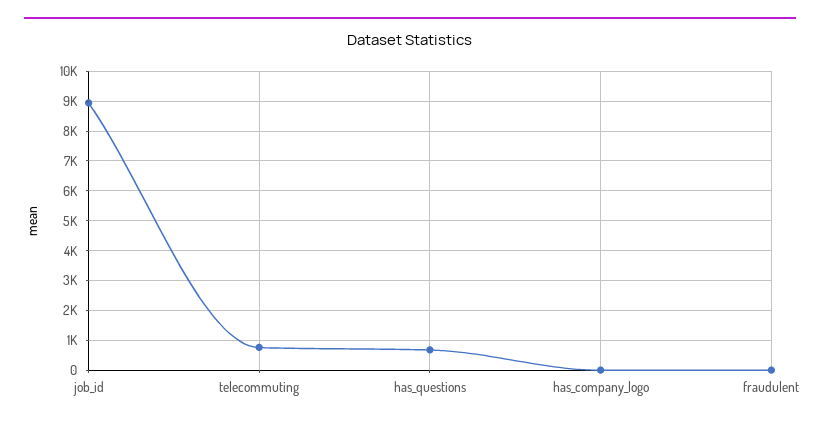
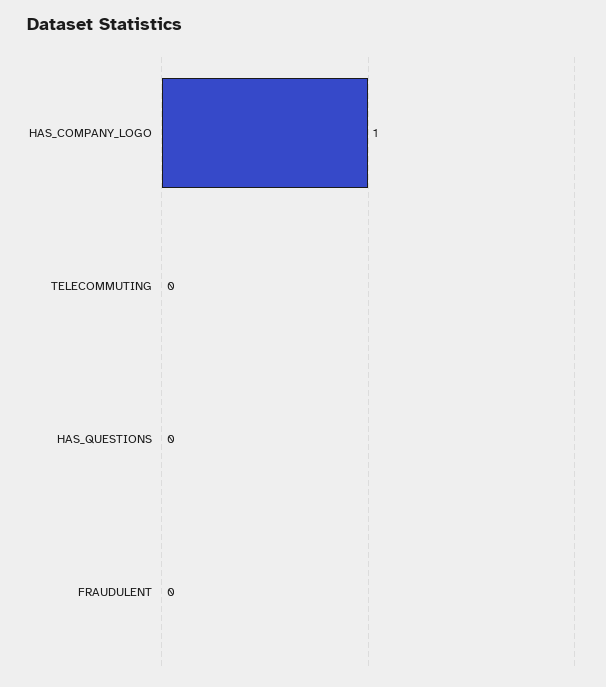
job_id: 9000 -> none
telecommuting: 750 -> 0
has_questions: 750 -> 0

